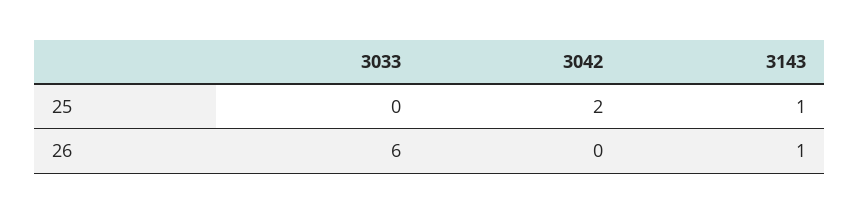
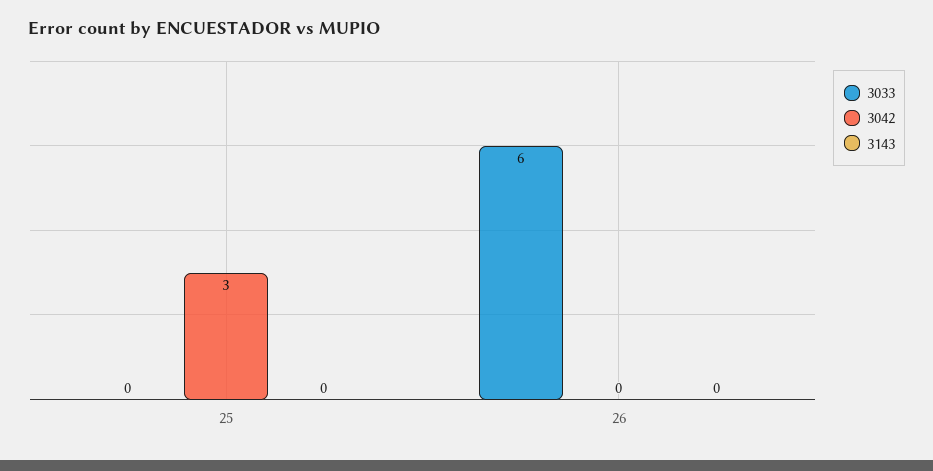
3042, 25: 2 -> 3
3143, 25: 1 -> 0
3143, 26: 1 -> 0

